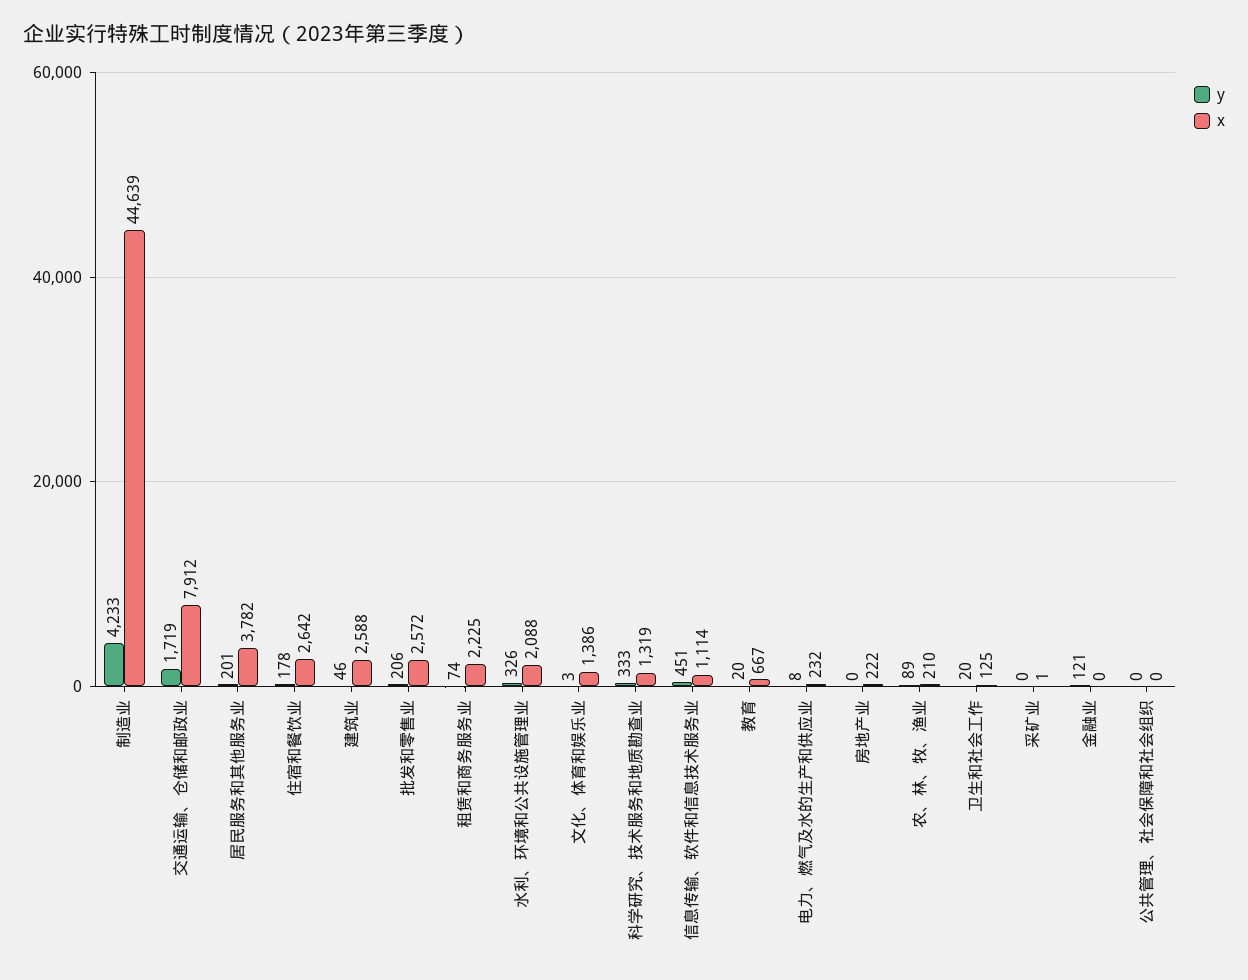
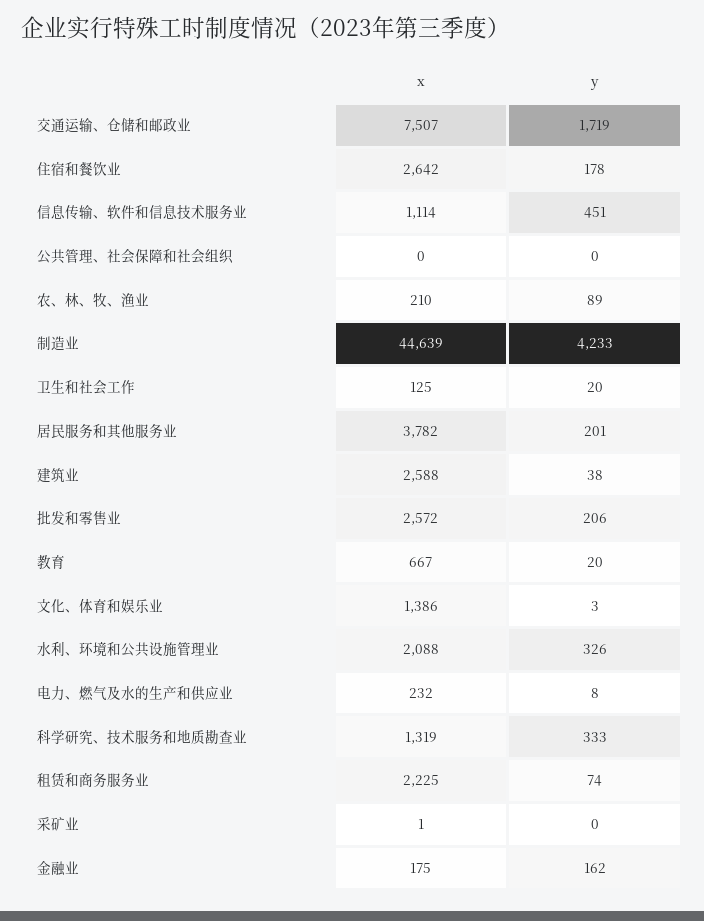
x, 交通运输、仓储和邮政业: 7912 -> 7507
y, 建筑业: 46 -> 38
y, 房地产业: 0 -> none
x, 房地产业: 222 -> none
y, 金融业: 121 -> 162
x, 金融业: 0 -> 175

